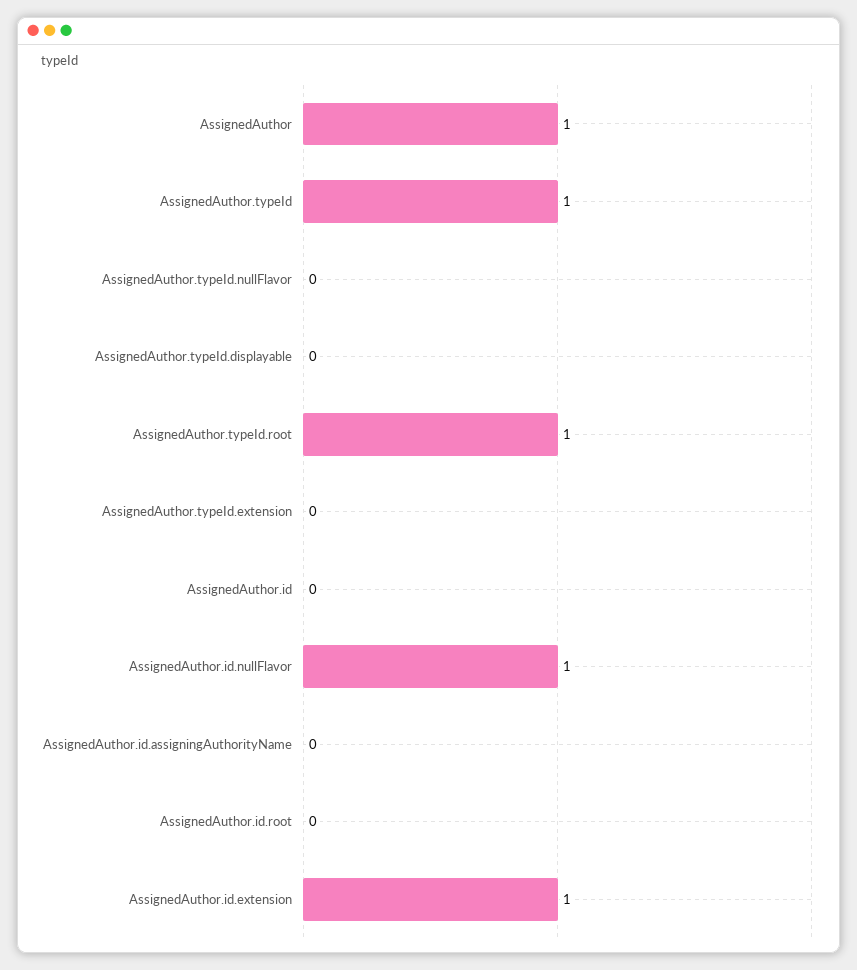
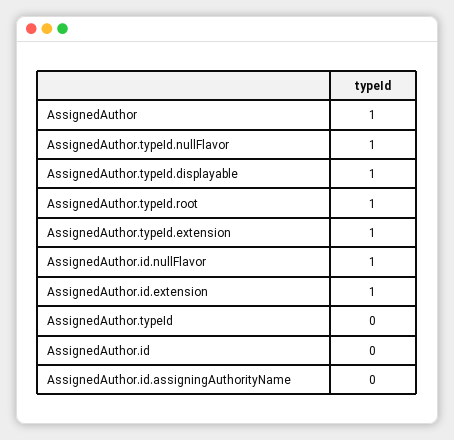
AssignedAuthor.typeId: 1 -> 0
AssignedAuthor.typeId.nullFlavor: 0 -> 1
AssignedAuthor.typeId.displayable: 0 -> 1
AssignedAuthor.typeId.extension: 0 -> 1
AssignedAuthor.id.root: 0 -> none

